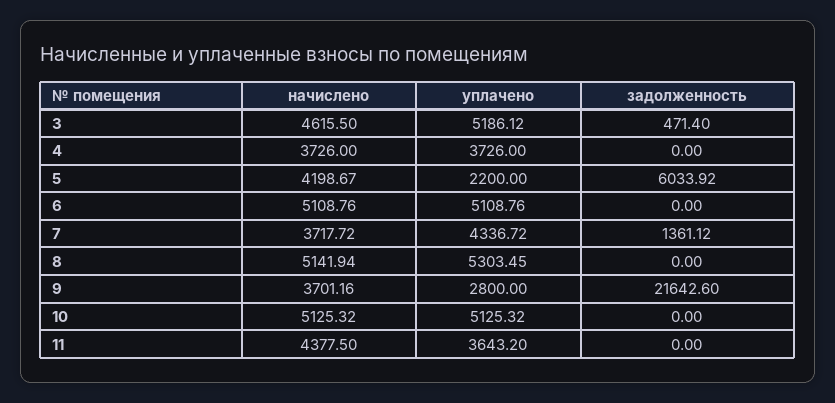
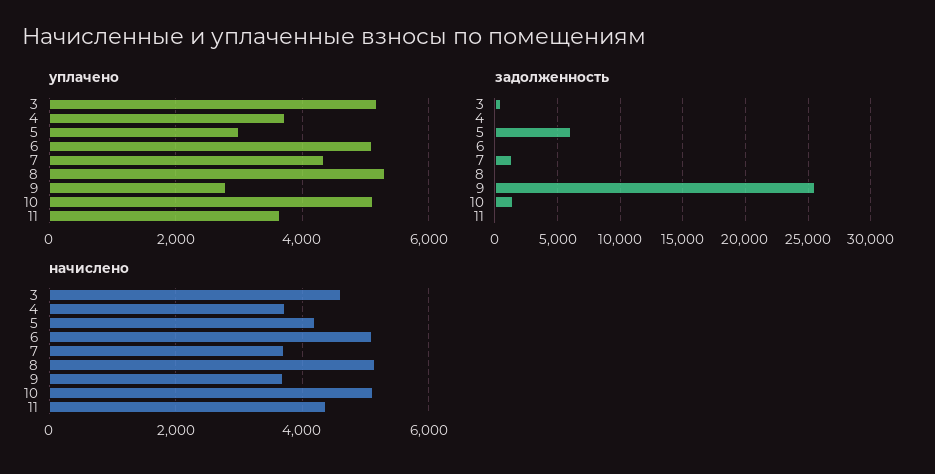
уплачено, 5: 2200 -> 3000
задолженность, 9: 21642.6 -> 25500
задолженность, 10: 0 -> 1500

